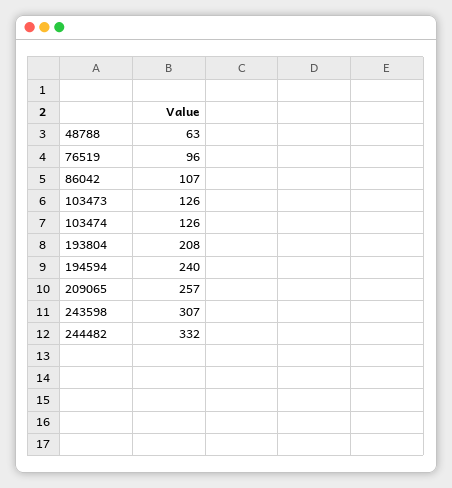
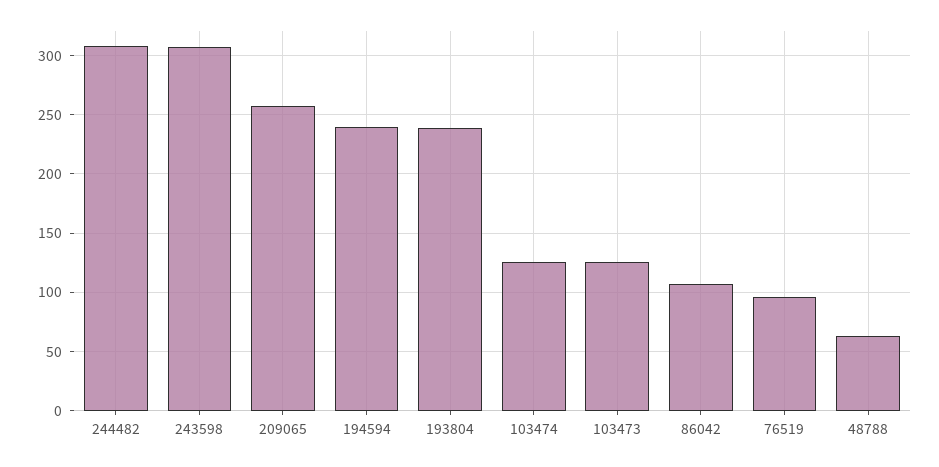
193804: 208 -> 240
244482: 332 -> 310

